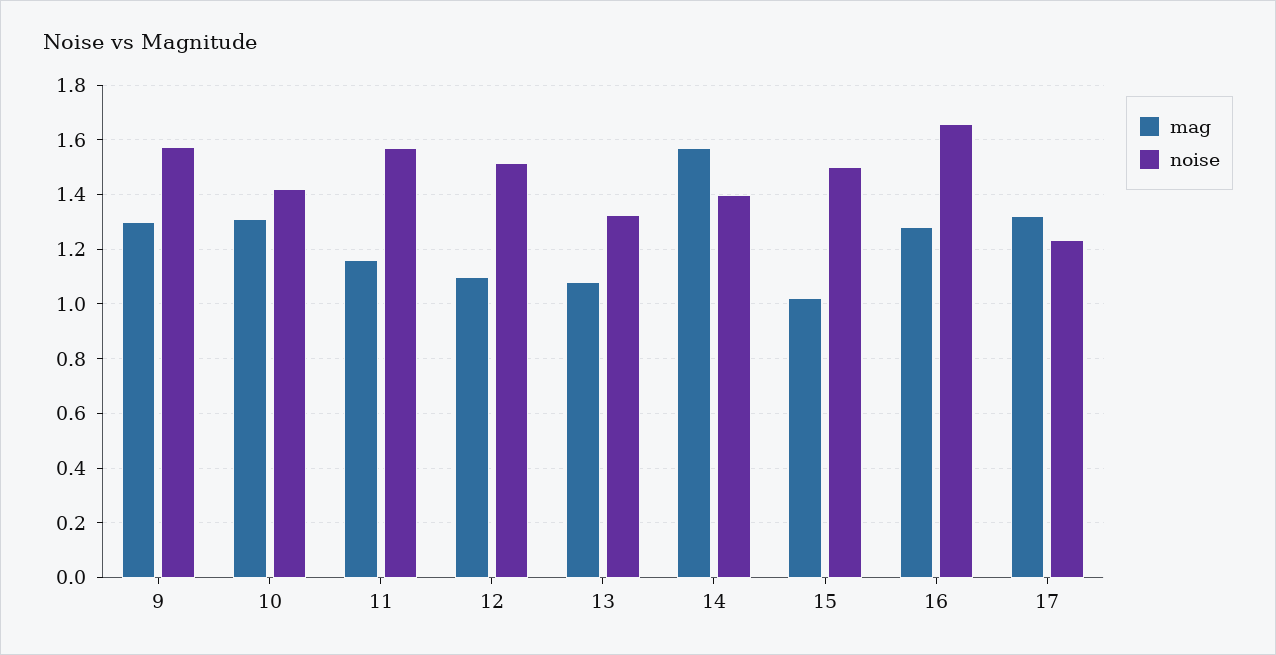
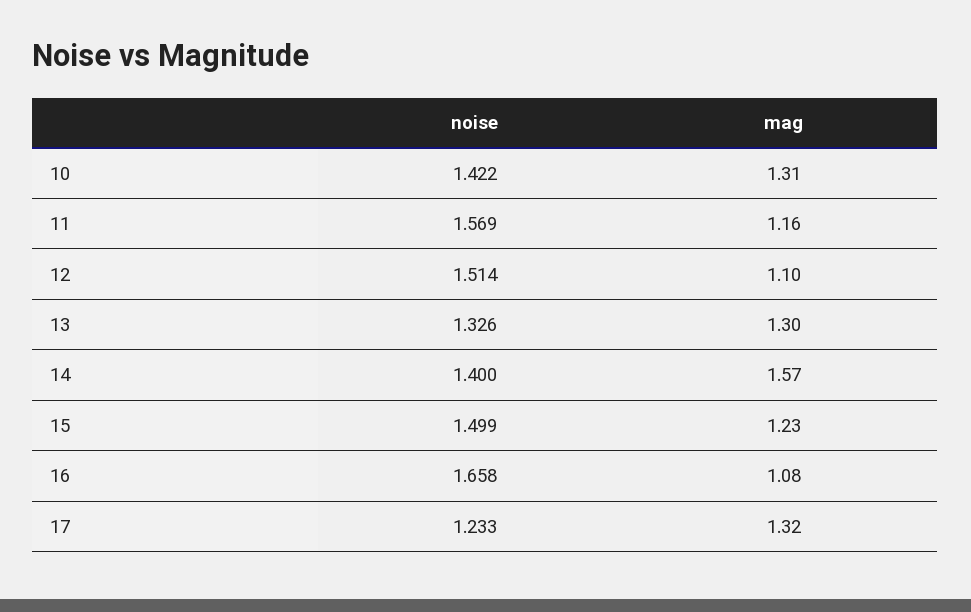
mag, 9: 1.3 -> none
noise, 9: 1.575 -> none
mag, 13: 1.075 -> 1.3
mag, 15: 1.025 -> 1.23
mag, 16: 1.275 -> 1.08

